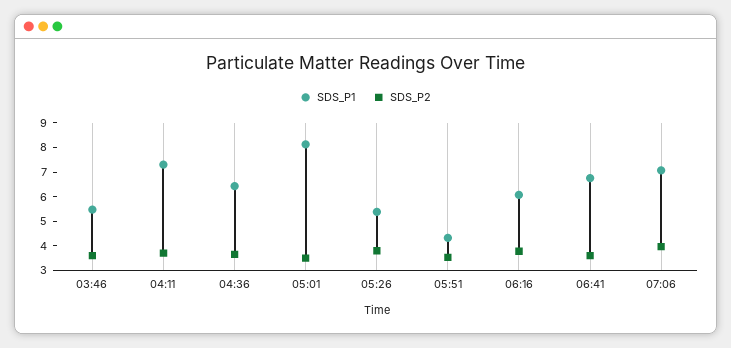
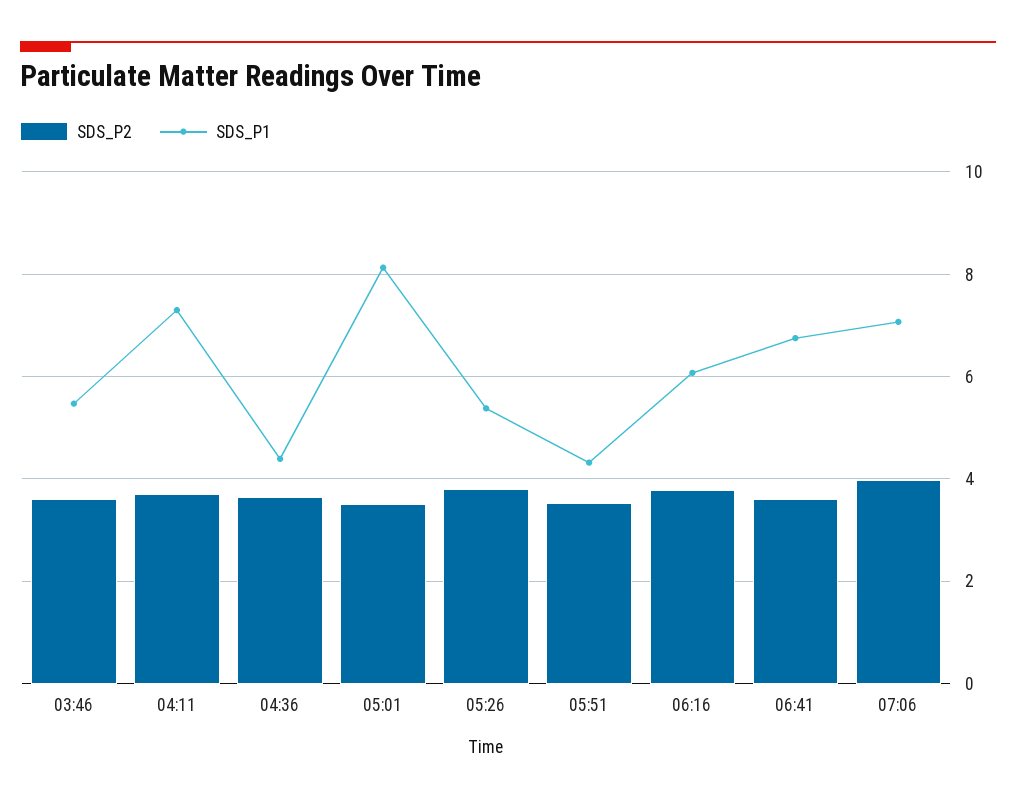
SDS_P1, 04:36: 6.5 -> 4.4

